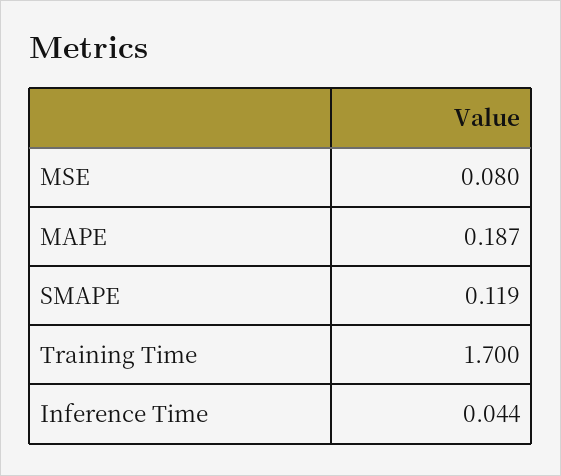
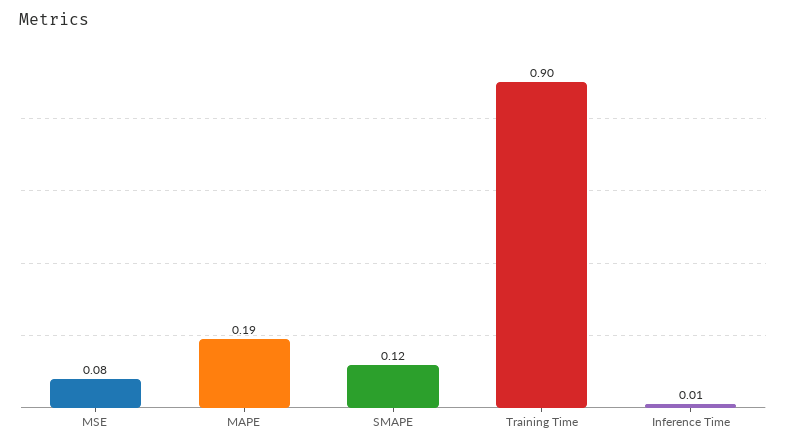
Training Time: 1.7 -> 0.9
Inference Time: 0.044 -> 0.01

